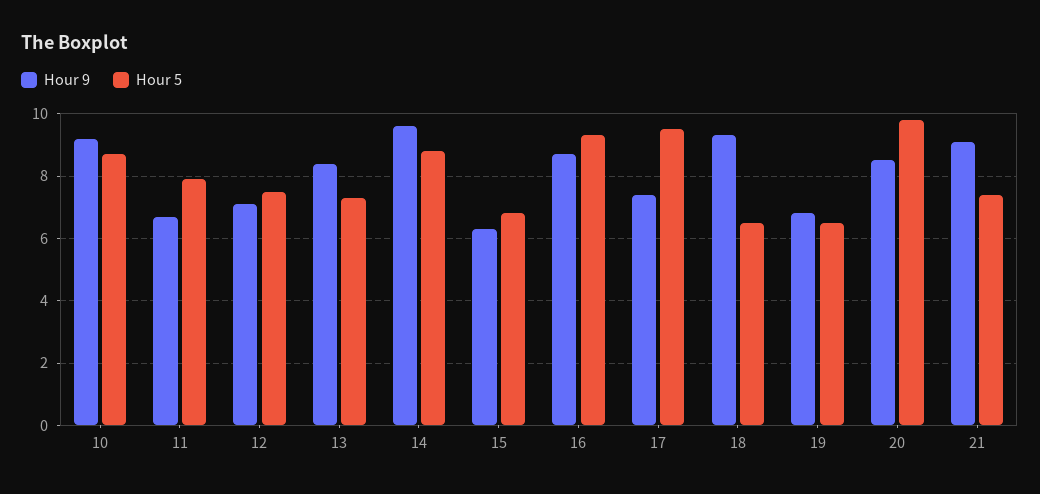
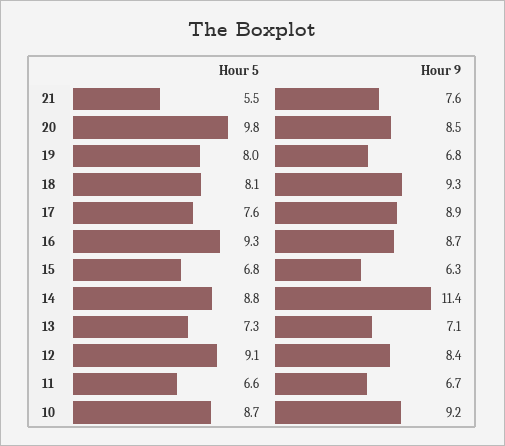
Hour 5, 11: 8 -> 6.6
Hour 9, 12: 7 -> 8.4
Hour 5, 12: 7.5 -> 9.1
Hour 9, 13: 8.5 -> 7.1
Hour 9, 14: 9.5 -> 11.4
Hour 9, 17: 7.5 -> 8.9
Hour 5, 17: 9.5 -> 7.6
Hour 5, 18: 6.5 -> 8.1
Hour 5, 19: 6.5 -> 8
Hour 9, 21: 9 -> 7.6
Hour 5, 21: 7.5 -> 5.5

